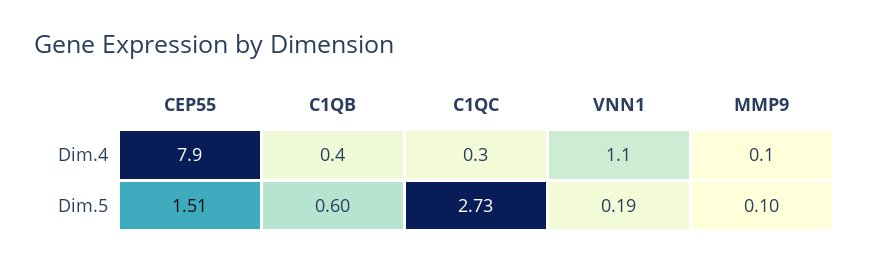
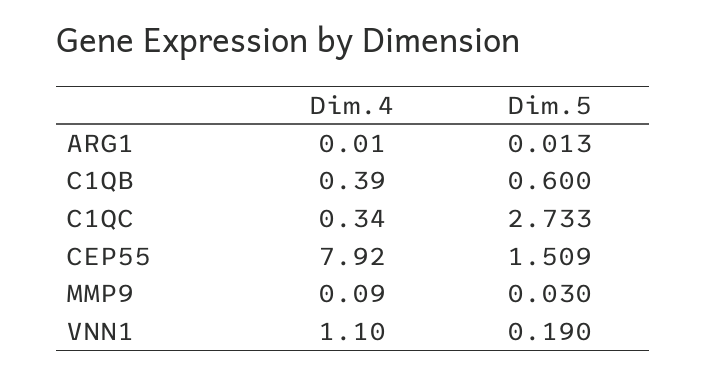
MMP9, Dim.5: 0.1 -> 0.03
ARG1, Dim.4: none -> 0.01
ARG1, Dim.5: none -> 0.013

